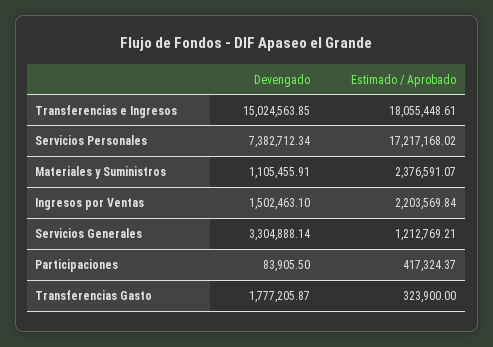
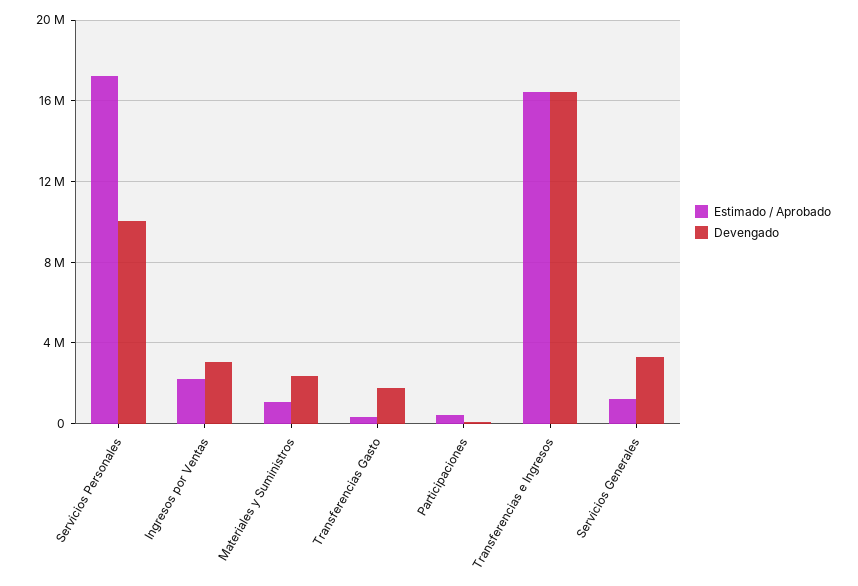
Devengado, Transferencias e Ingresos: 15024563.85 -> 16500000
Estimado / Aprobado, Transferencias e Ingresos: 18055448.61 -> 16500000
Devengado, Servicios Personales: 7382712.34 -> 10000000
Devengado, Materiales y Suministros: 1105455.91 -> 2500000
Estimado / Aprobado, Materiales y Suministros: 2376591.07 -> 1000000
Devengado, Ingresos por Ventas: 1502463.1 -> 3000000

